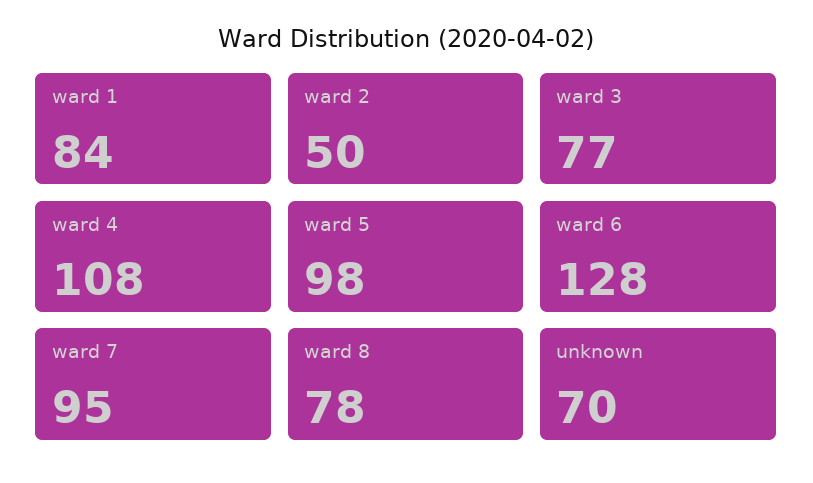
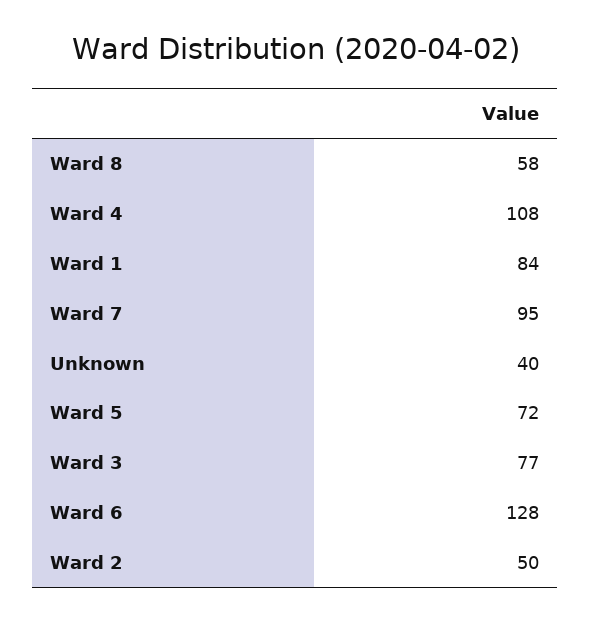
ward 5: 98 -> 72
ward 8: 78 -> 58
unknown: 70 -> 40

